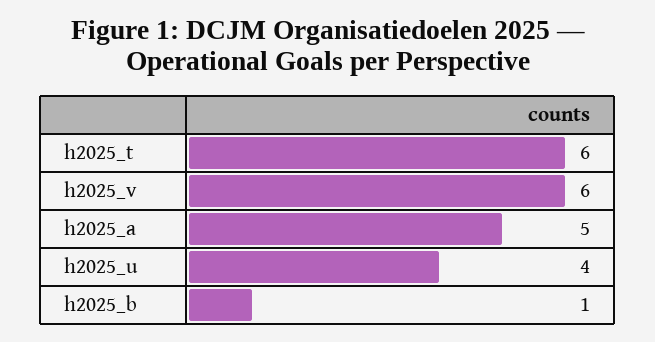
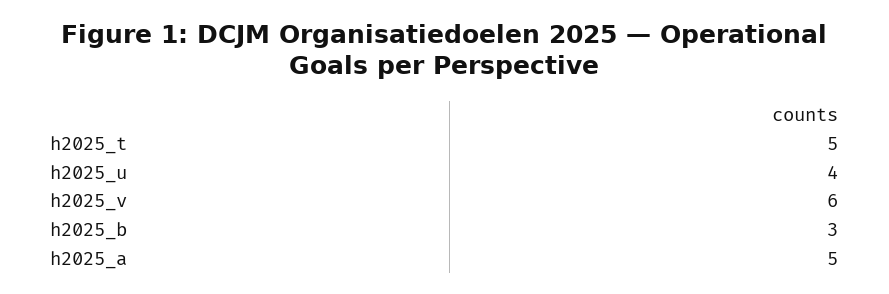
h2025_t: 6 -> 5
h2025_b: 1 -> 3

